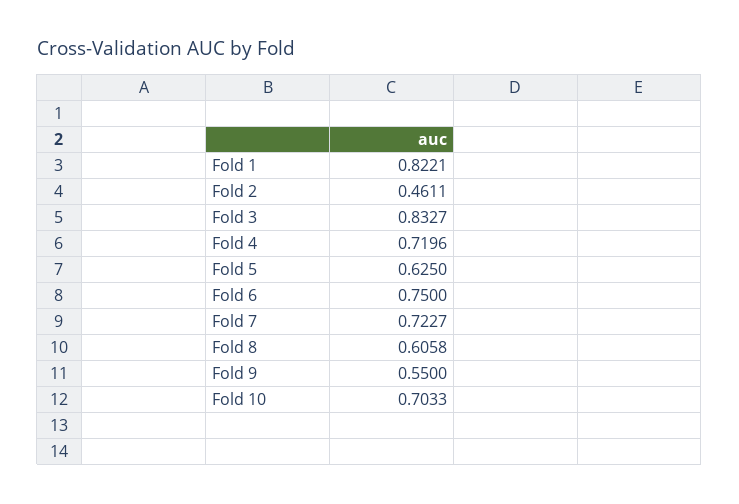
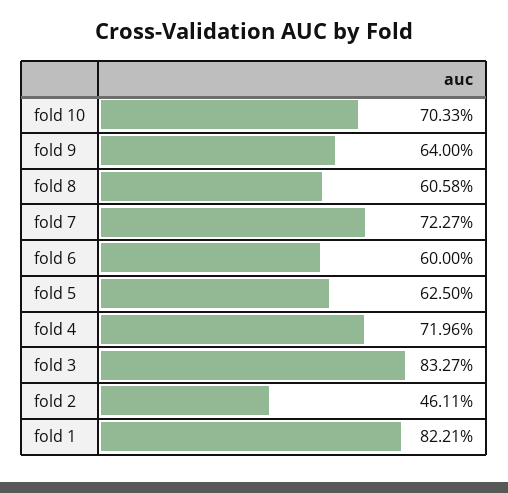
Fold 6: 0.75 -> 0.6
Fold 9: 0.55 -> 0.64

